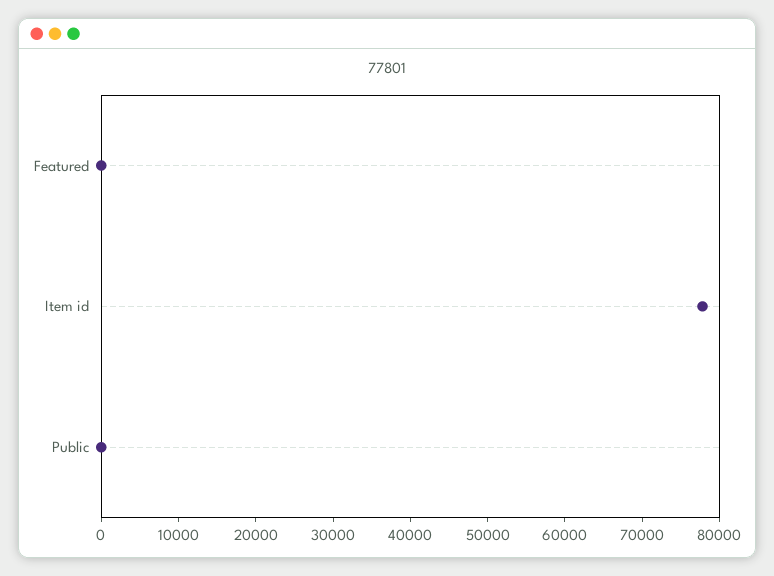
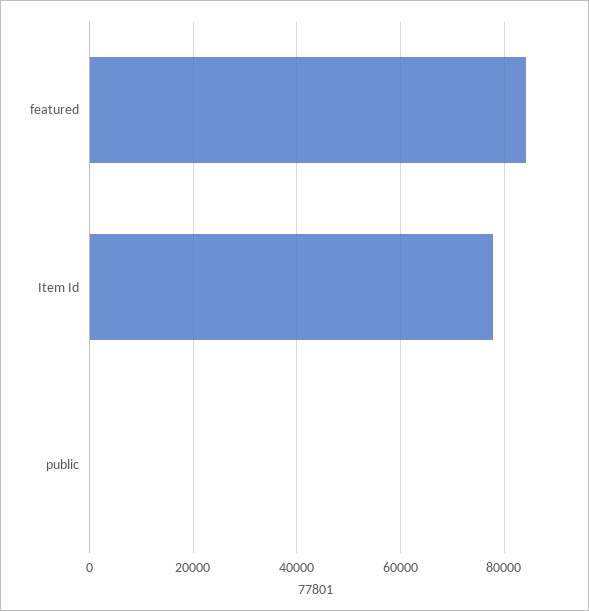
Featured: 0 -> 84000

